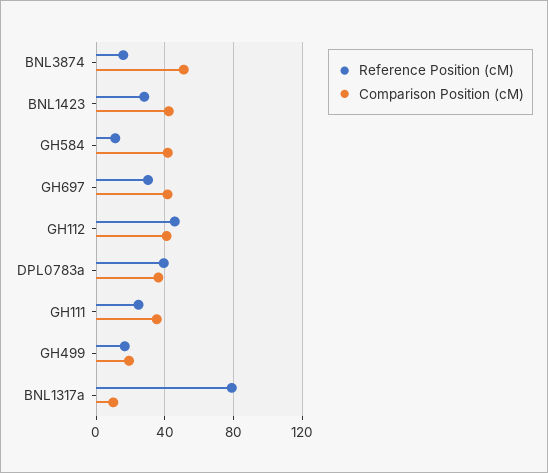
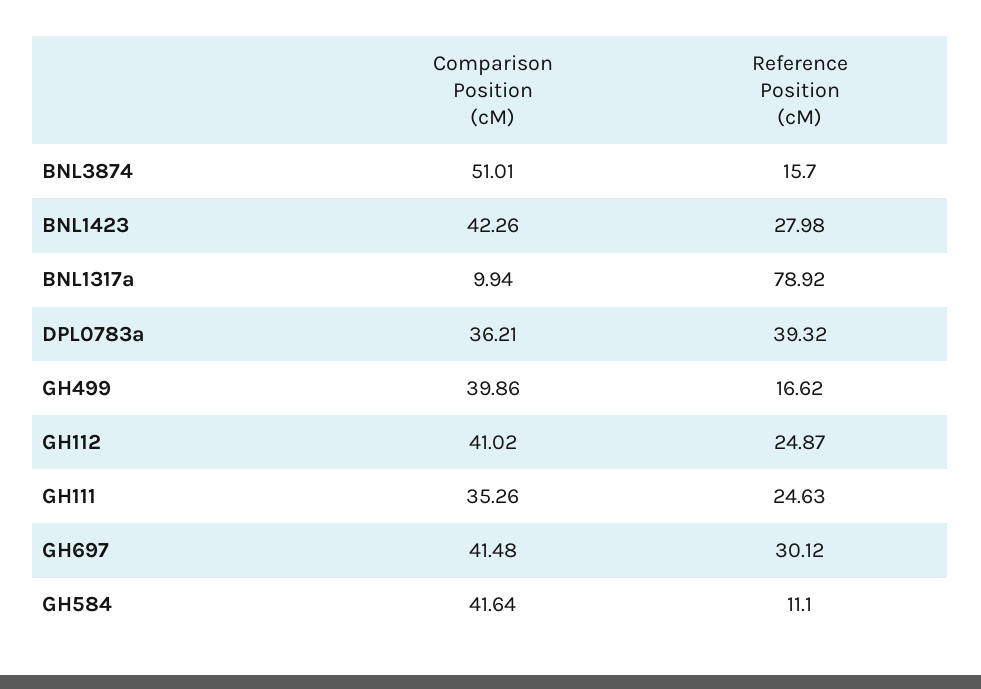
Reference Position (cM), GH112: 45 -> 24.87
Comparison Position (cM), GH499: 20 -> 39.86

